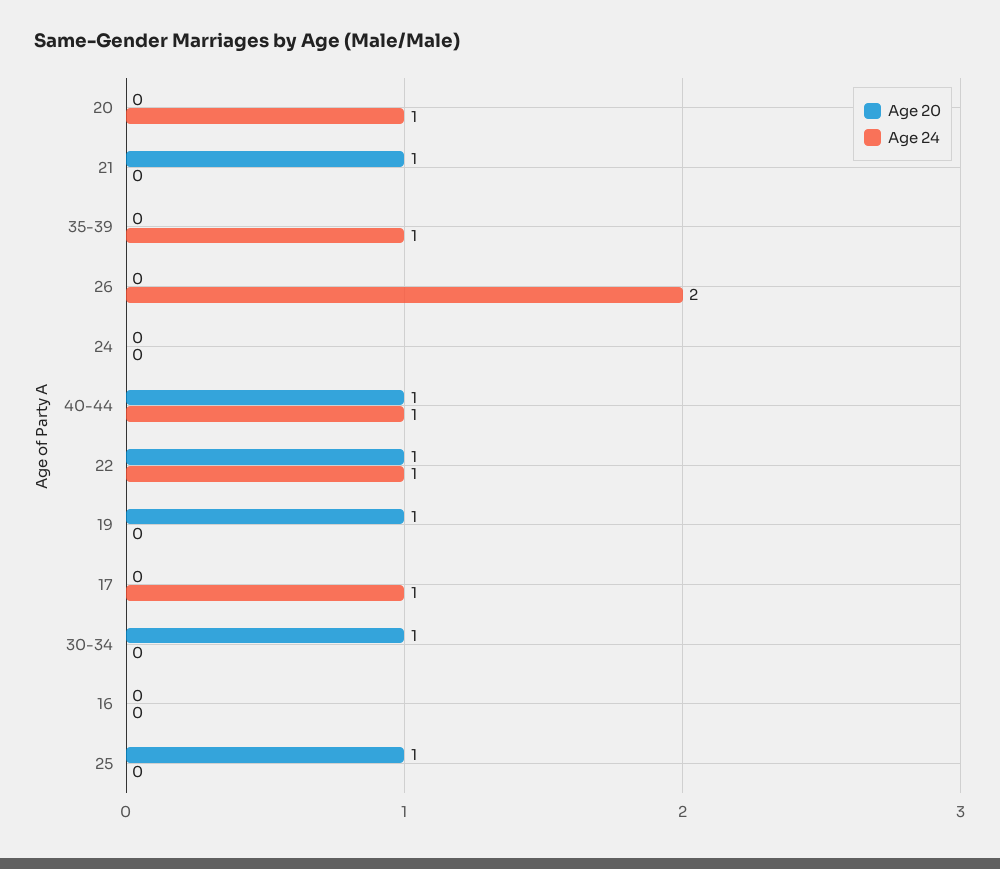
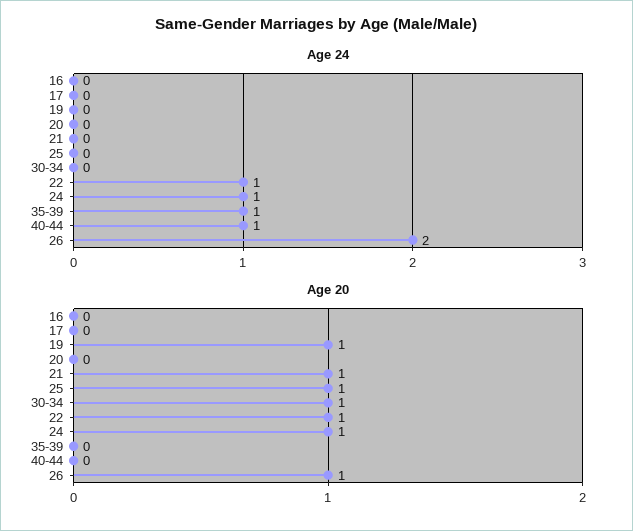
Age 24, 20: 1 -> 0
Age 20, 26: 0 -> 1
Age 20, 24: 0 -> 1
Age 24, 24: 0 -> 1
Age 20, 40-44: 1 -> 0
Age 24, 17: 1 -> 0

